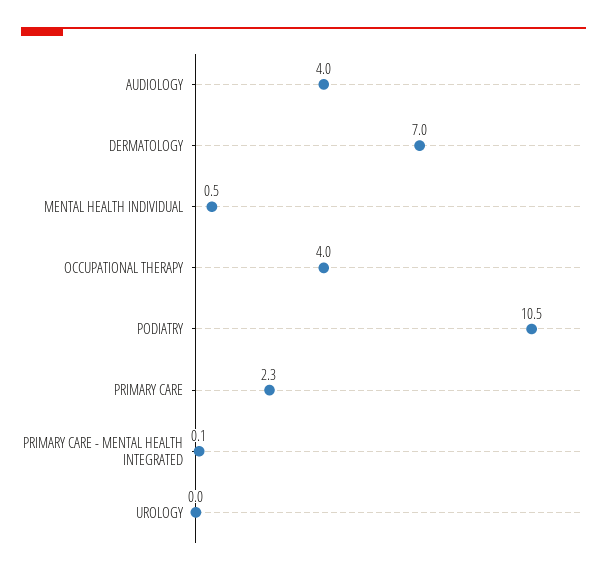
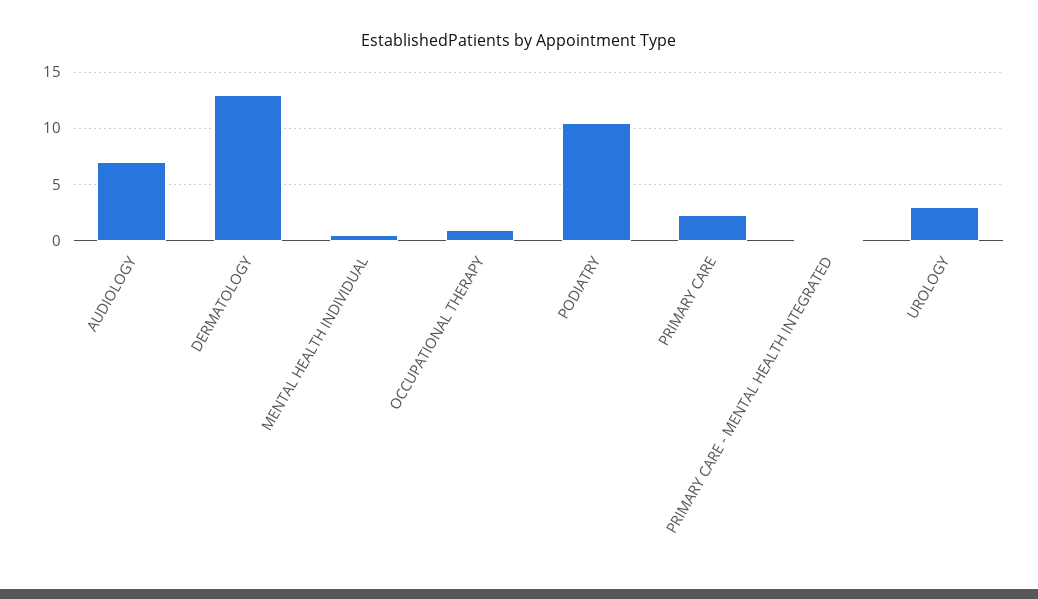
AUDIOLOGY: 4 -> 7
DERMATOLOGY: 7 -> 13
OCCUPATIONAL THERAPY: 4 -> 1
UROLOGY: 0 -> 3

